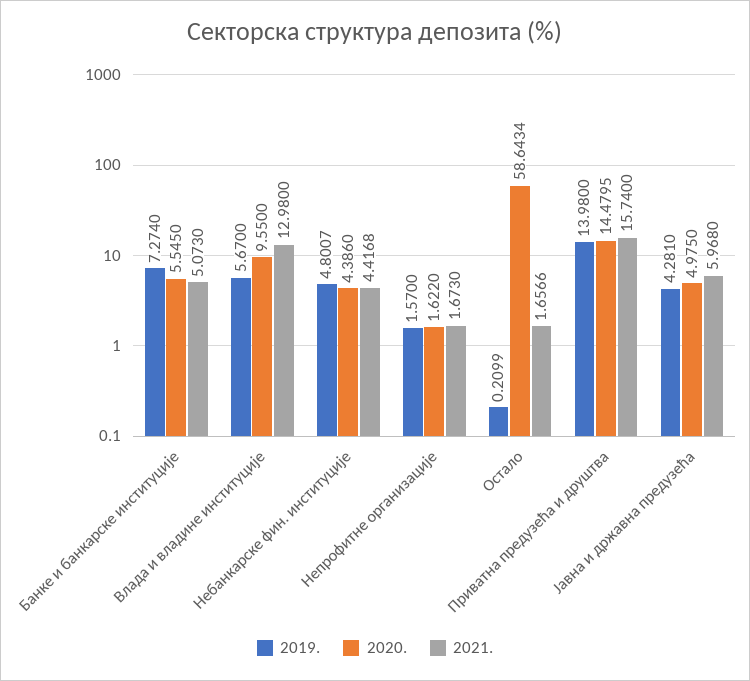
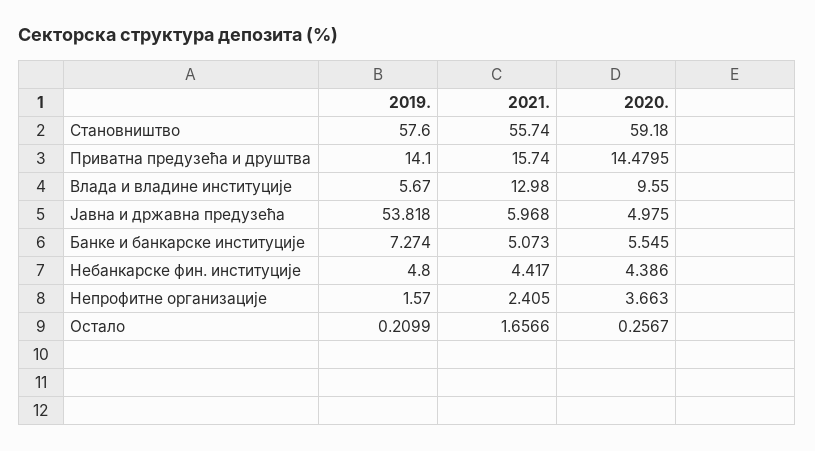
2019., Небанкарске фин. институције: 4.8007 -> 4.8
2021., Небанкарске фин. институције: 4.4168 -> 4.417
2020., Непрофитне организације: 1.622 -> 3.663
2021., Непрофитне организације: 1.673 -> 2.405
2020., Остало: 58.6434 -> 0.2567
2019., Приватна предузећа и друштва: 13.98 -> 14.1
2019., Јавна и државна предузећа: 4.281 -> 53.818
2019., Становништво: none -> 57.6
2021., Становништво: none -> 55.74
2020., Становништво: none -> 59.18

